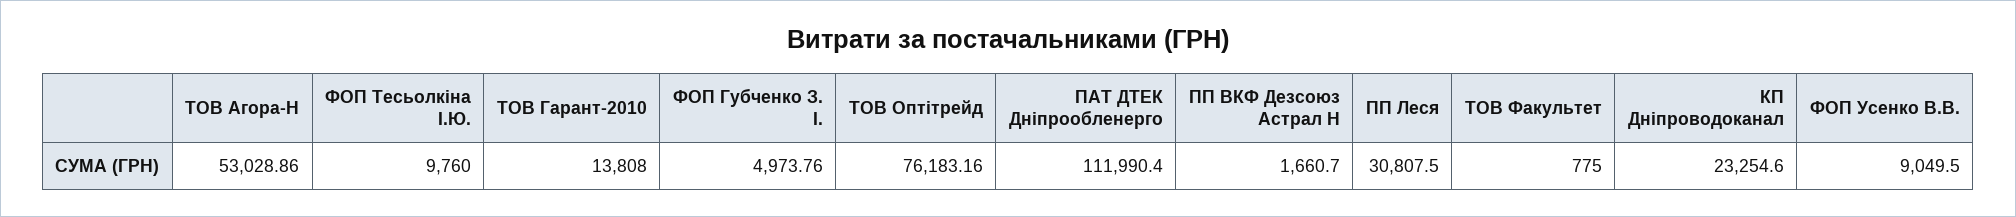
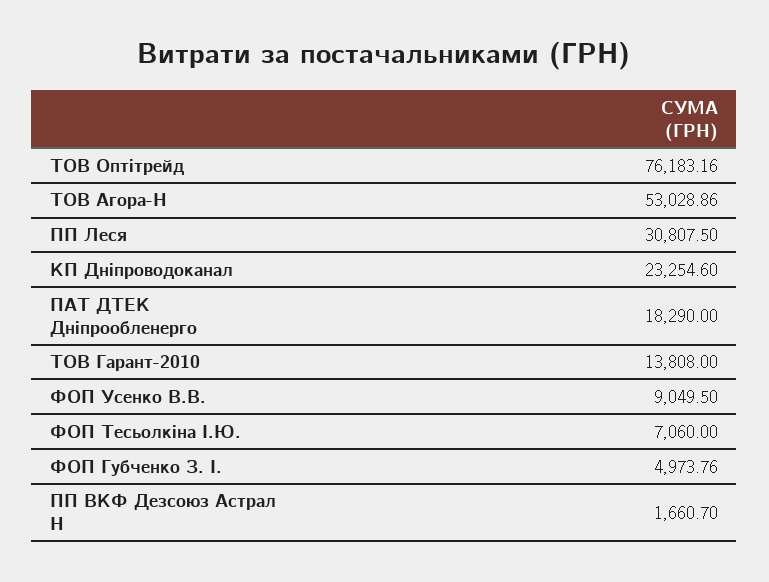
ФОП Тесьолкіна І.Ю.: 9760 -> 7060
ПАТ ДТЕК Дніпрообленерго: 111990.4 -> 18290
ТОВ Факультет: 775 -> none

